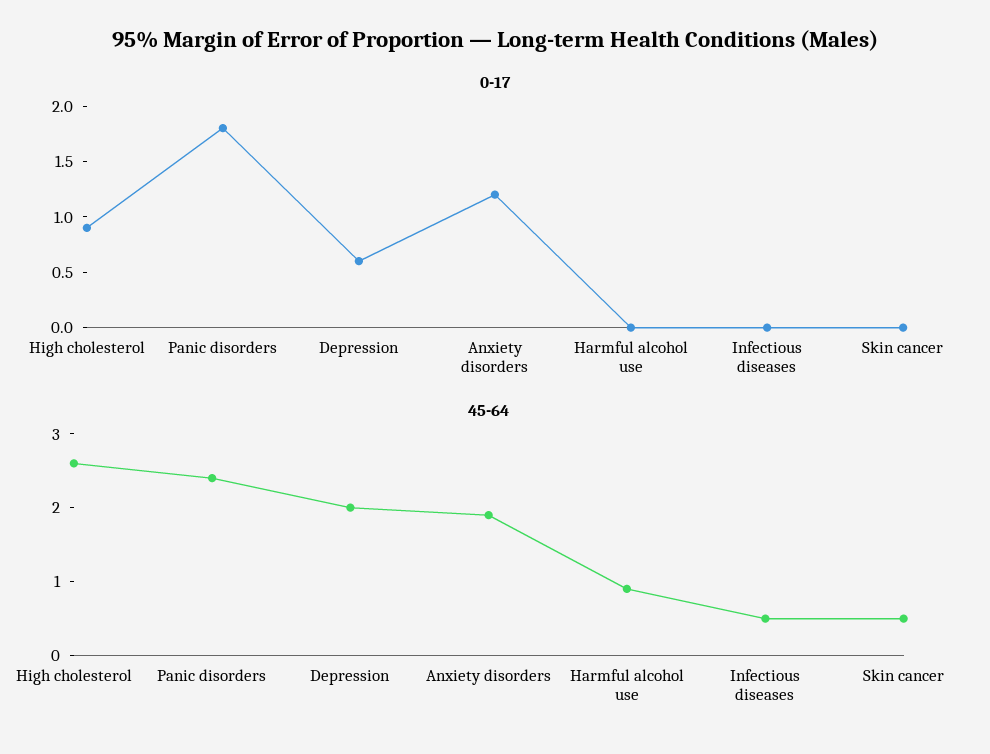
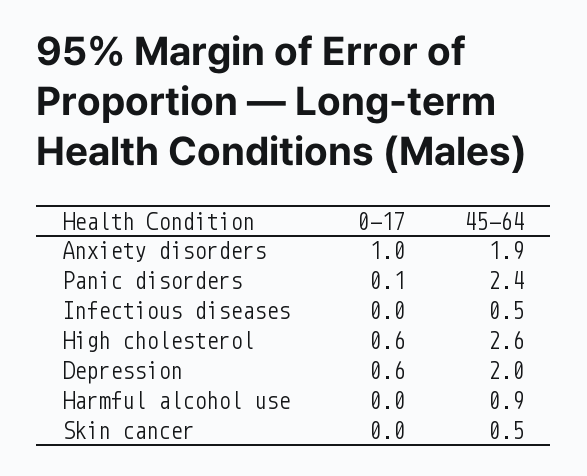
0-17, High cholesterol: 0.9 -> 0.6
0-17, Panic disorders: 1.8 -> 0.1
0-17, Anxiety disorders: 1.2 -> 1

